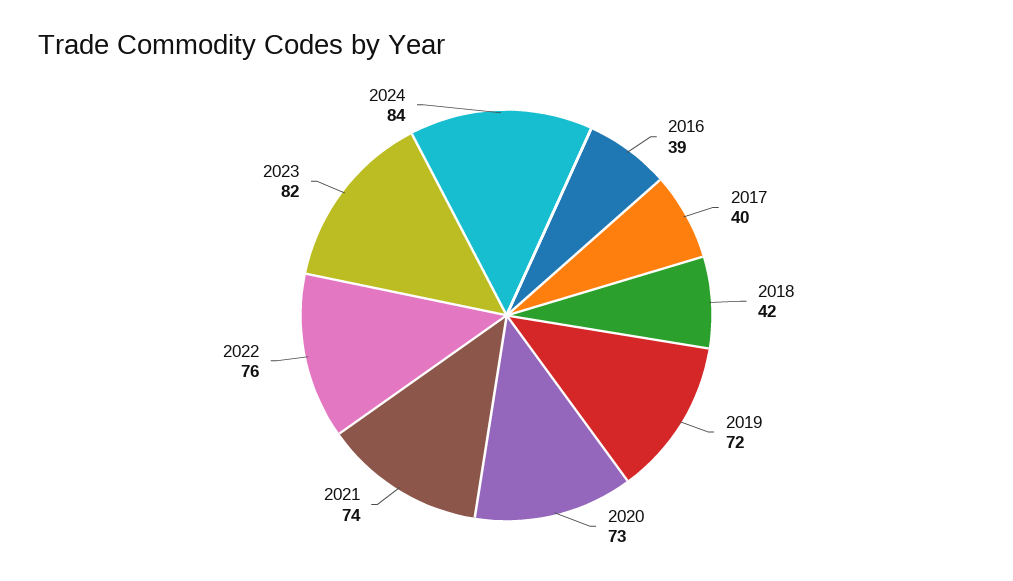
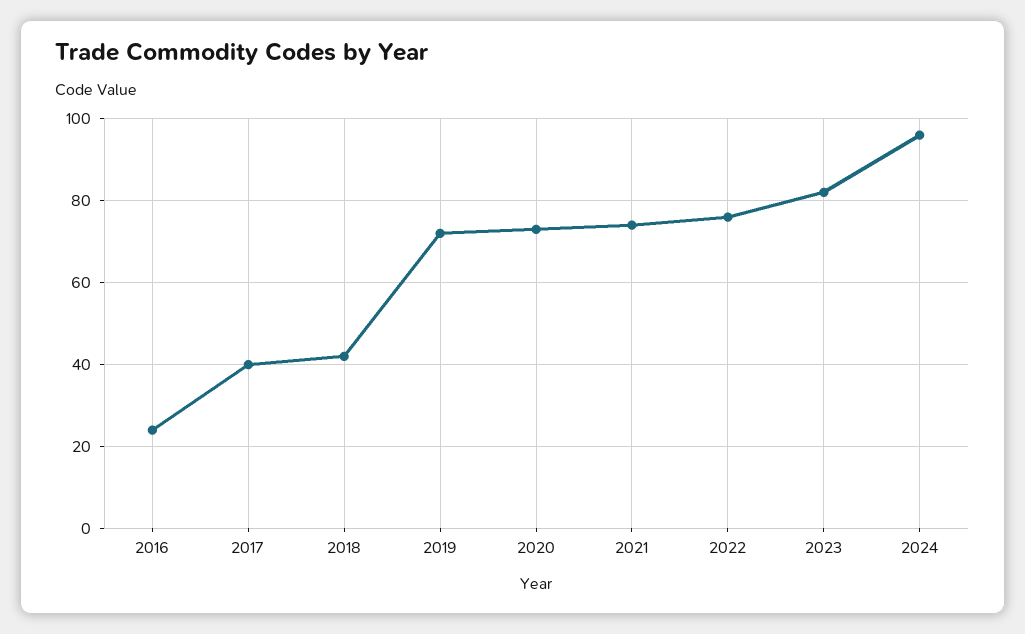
2016: 39 -> 25
2024: 84 -> 95

